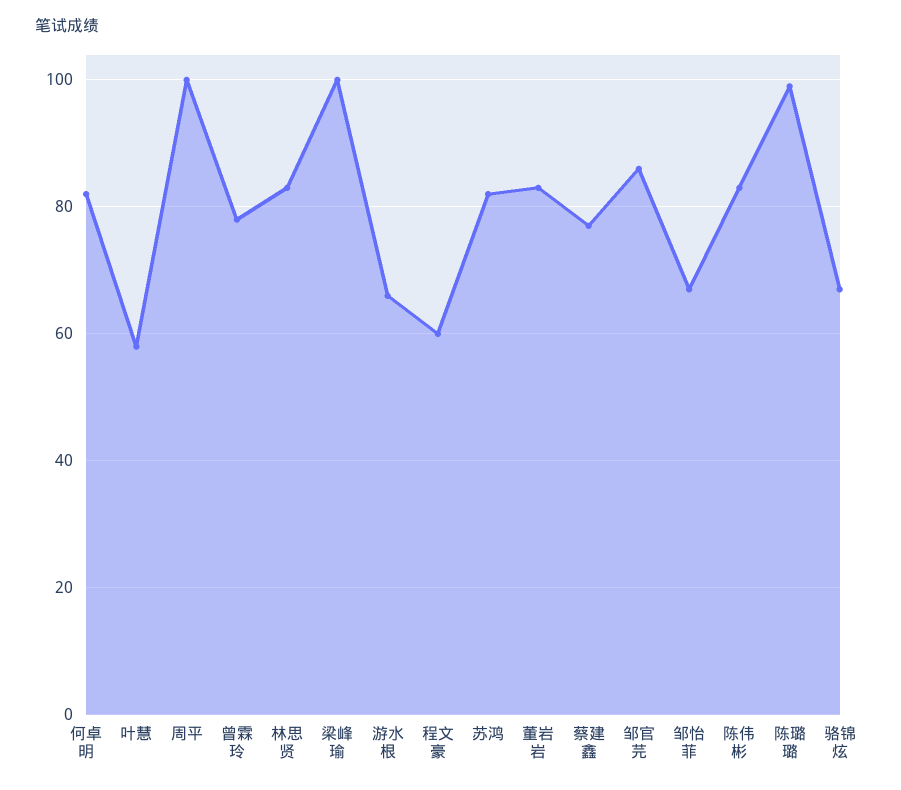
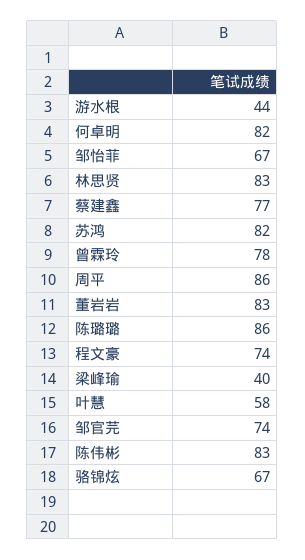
周平: 100 -> 86
梁峰瑜: 100 -> 40
游水根: 65 -> 44
程文豪: 60 -> 74
邹官芫: 85 -> 74
陈璐璐: 100 -> 86

